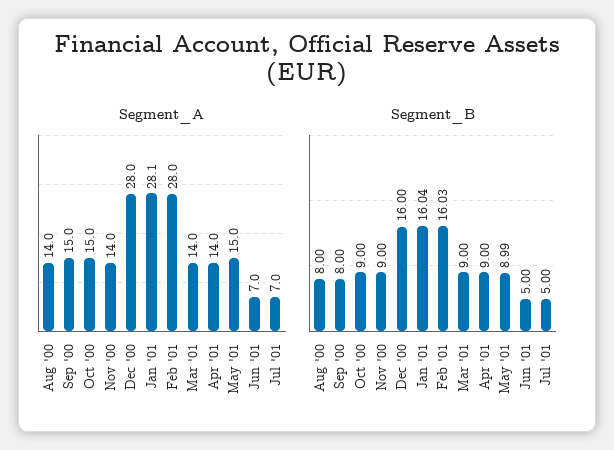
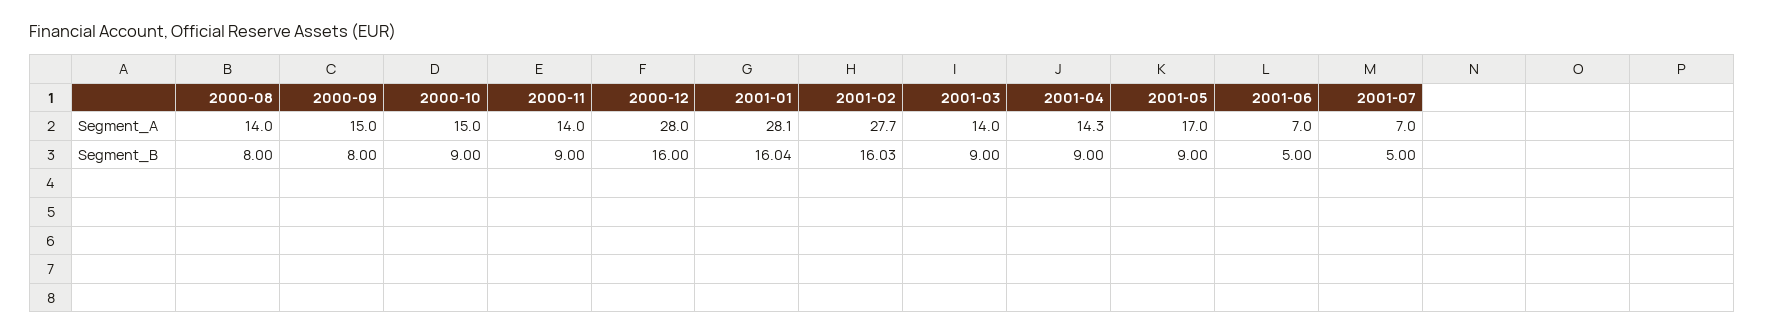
Segment_A, Feb '01: 28 -> 27.7
Segment_A, Apr '01: 14 -> 14.3
Segment_A, May '01: 15 -> 17
Segment_B, May '01: 8.99 -> 9

